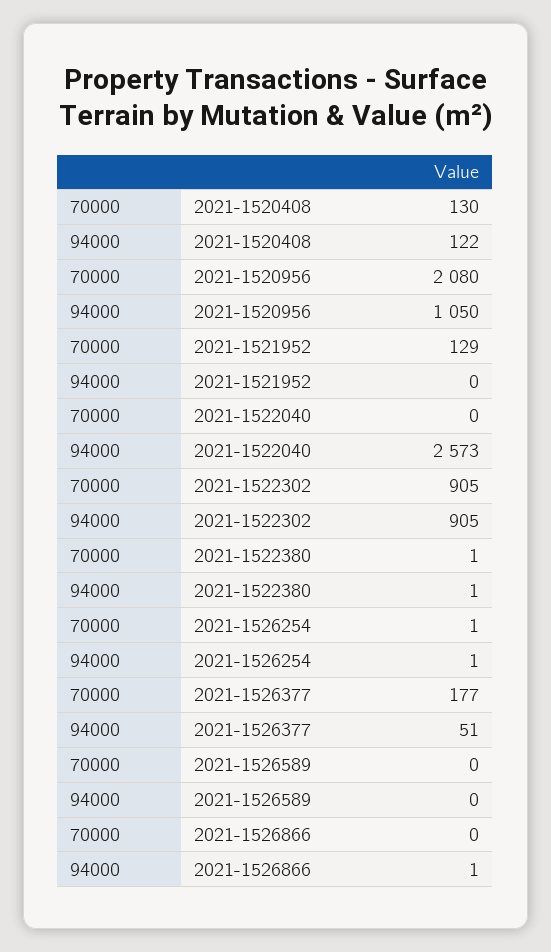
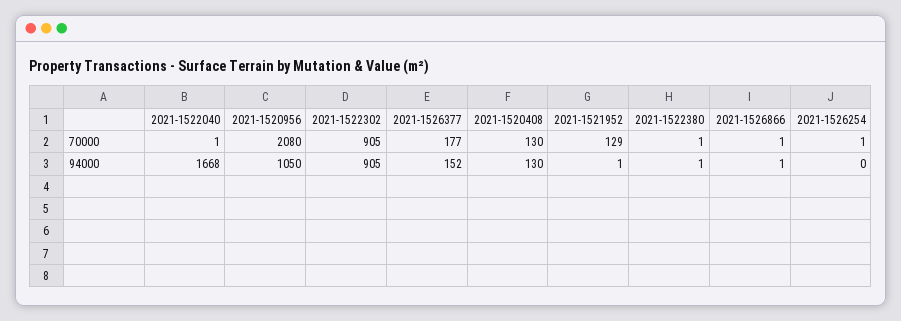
94000, 2021-1520408: 122 -> 130
94000, 2021-1521952: 0 -> 1
70000, 2021-1522040: 0 -> 1
94000, 2021-1522040: 2573 -> 1668
94000, 2021-1526254: 1 -> 0
94000, 2021-1526377: 51 -> 152
70000, 2021-1526589: 0 -> none
94000, 2021-1526589: 0 -> none
70000, 2021-1526866: 0 -> 1

